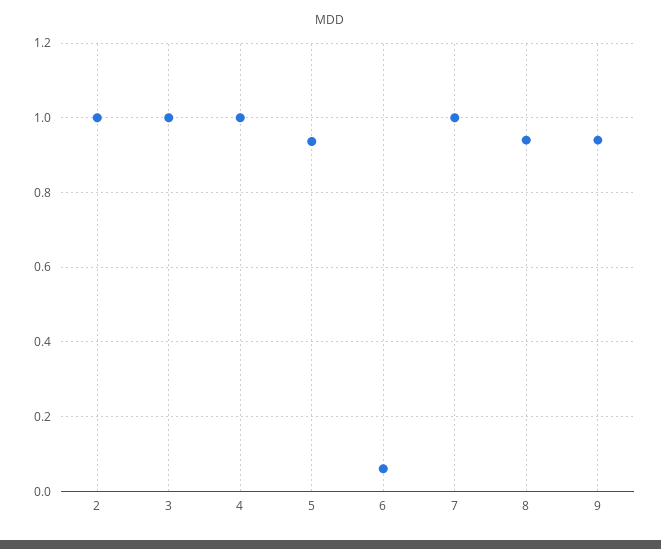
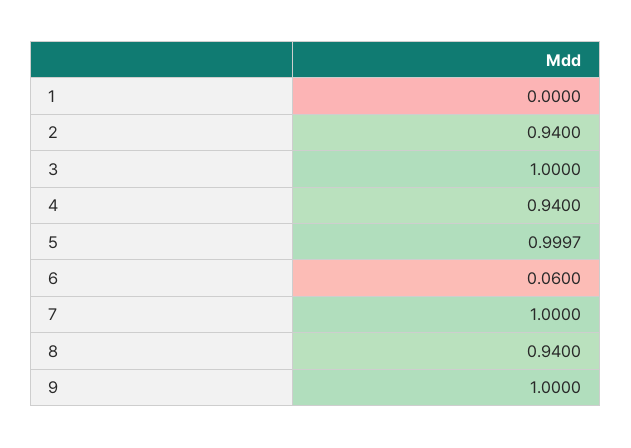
2: 1 -> 0.94
4: 1 -> 0.94
5: 0.94 -> 0.9997
9: 0.94 -> 1
1: none -> 0

